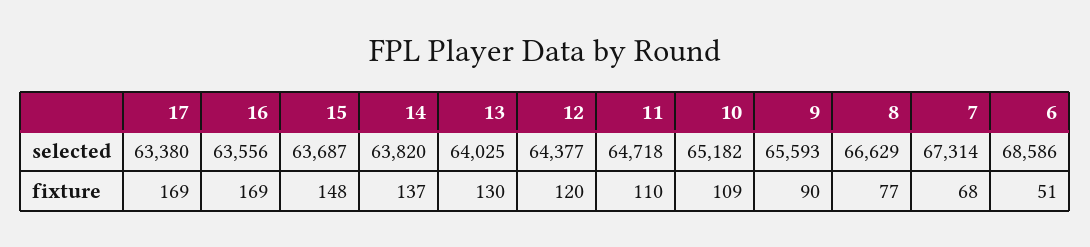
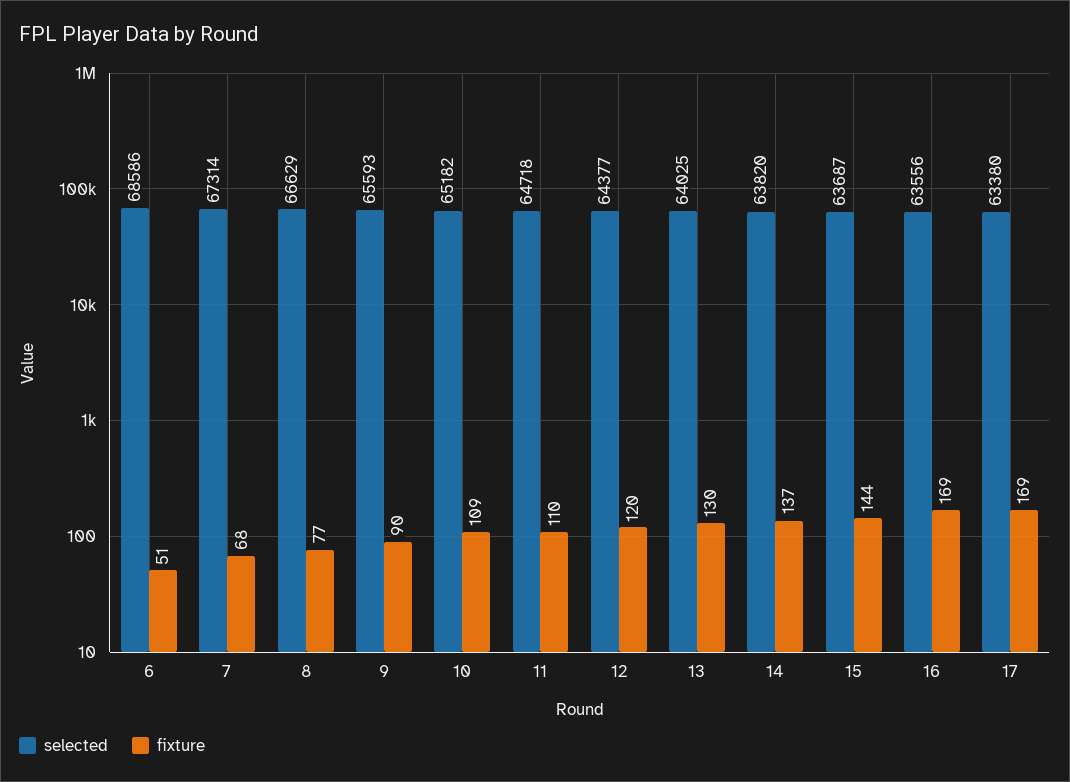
fixture, 15: 148 -> 144

